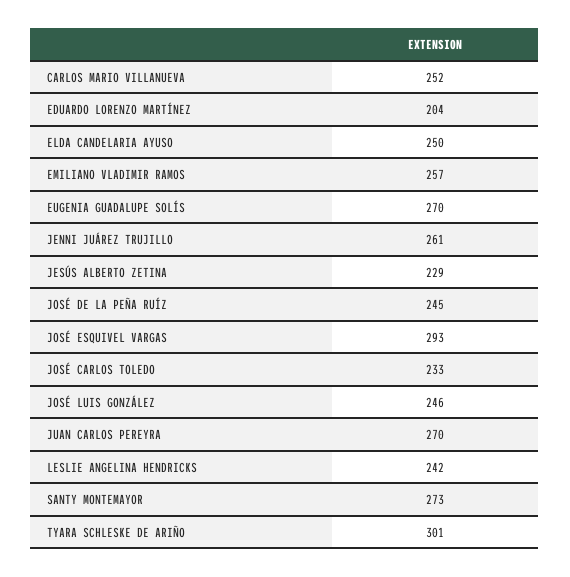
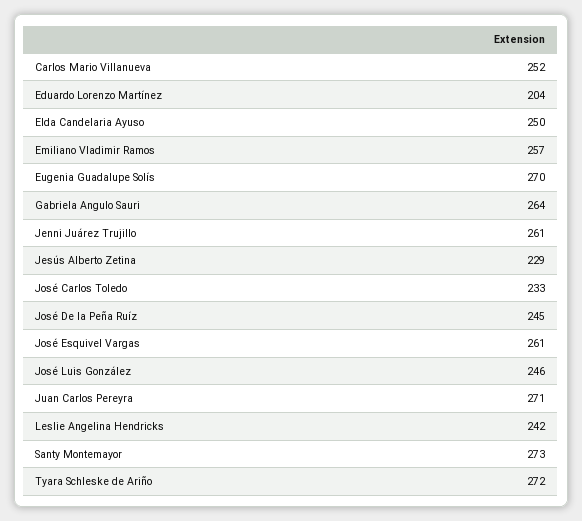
JOSÉ ESQUIVEL VARGAS: 293 -> 261
JUAN CARLOS PEREYRA: 270 -> 271
TYARA SCHLESKE DE ARIÑO: 301 -> 272
Gabriela Angulo Sauri: none -> 264

